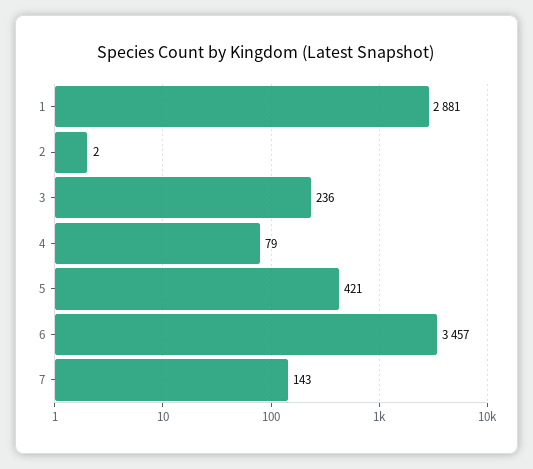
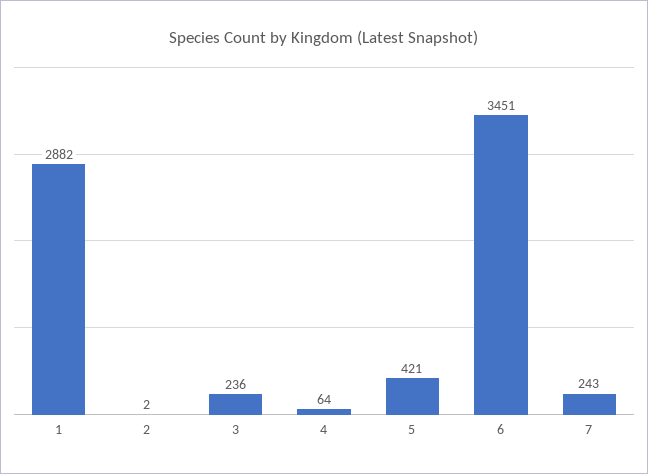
1: 2881 -> 2882
4: 79 -> 64
6: 3457 -> 3451
7: 143 -> 243

